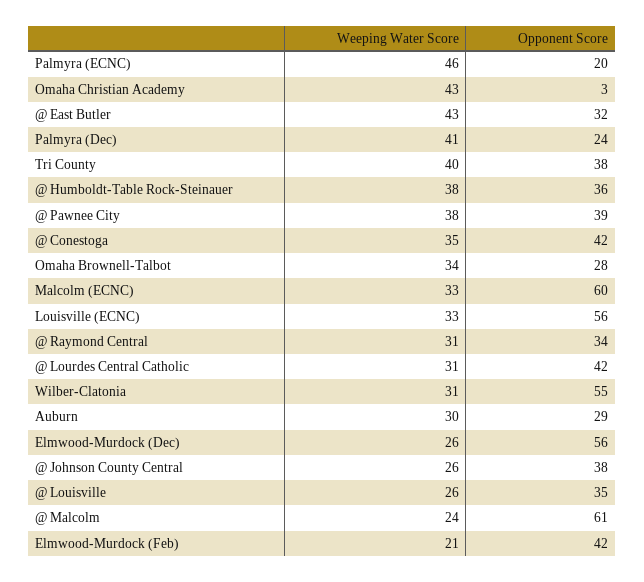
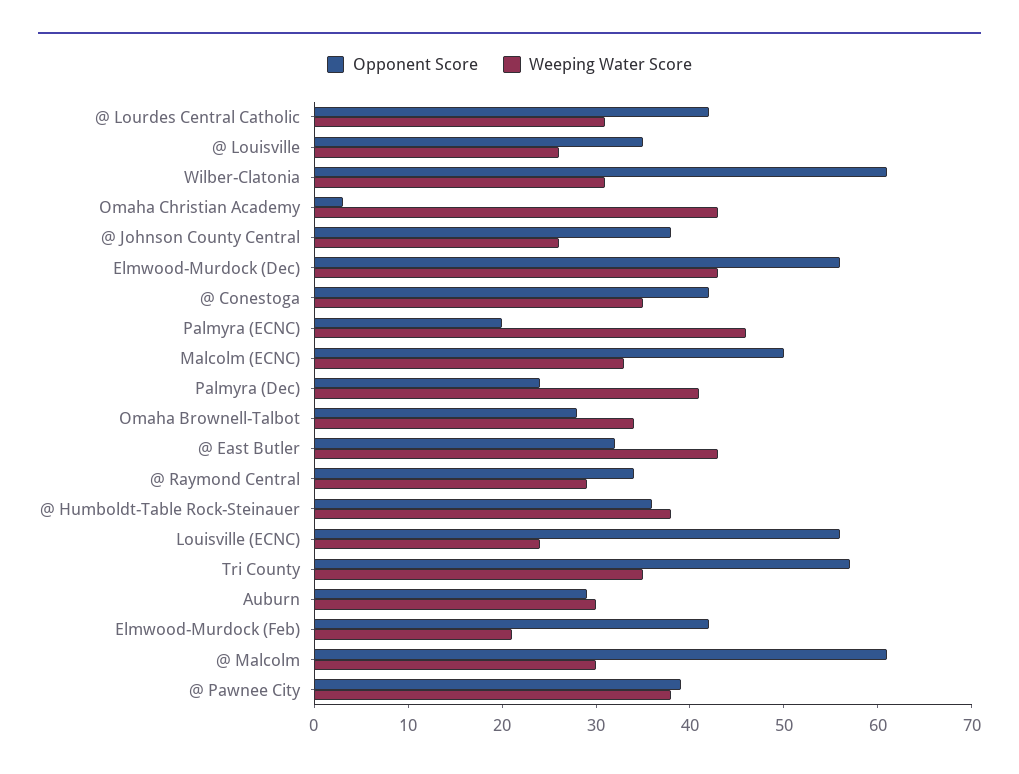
Weeping Water Score, Tri County: 40 -> 35
Opponent Score, Tri County: 38 -> 57
Opponent Score, Malcolm (ECNC): 60 -> 50
Weeping Water Score, Louisville (ECNC): 33 -> 24
Weeping Water Score, @ Raymond Central: 31 -> 29
Opponent Score, Wilber-Clatonia: 55 -> 61
Weeping Water Score, Elmwood-Murdock (Dec): 26 -> 43
Weeping Water Score, @ Malcolm: 24 -> 30

